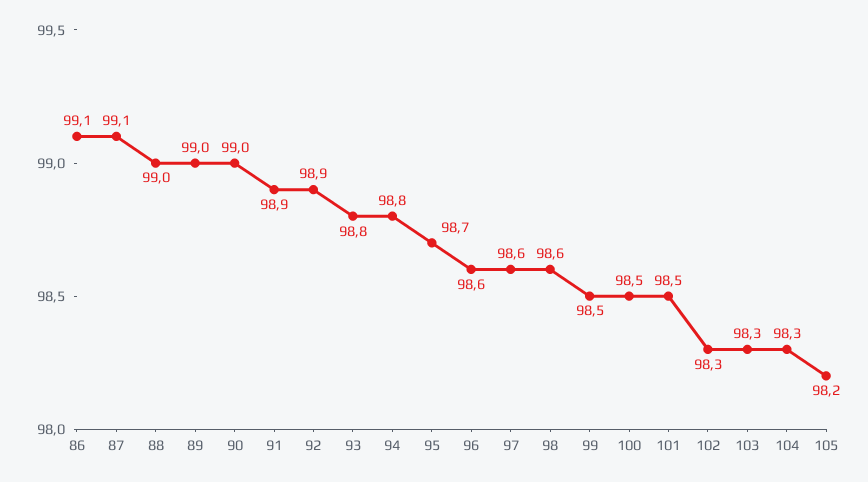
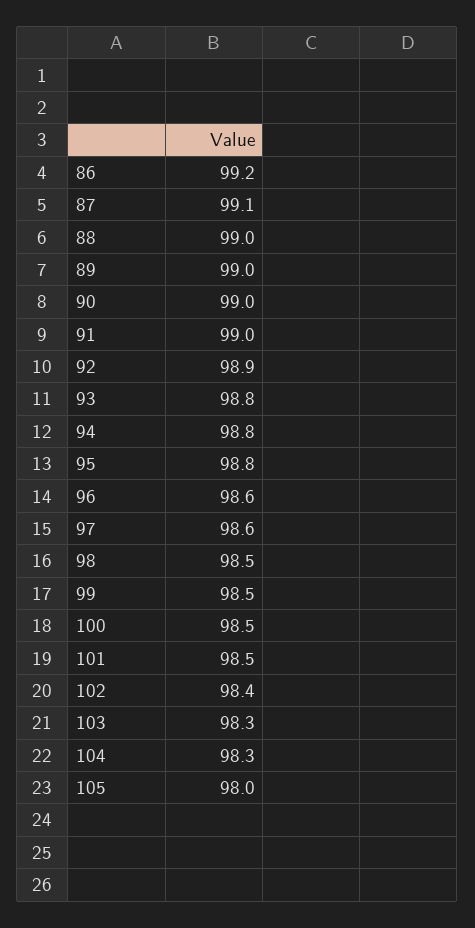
86: 99.1 -> 99.2
91: 98.9 -> 99
95: 98.7 -> 98.8
98: 98.6 -> 98.5
102: 98.3 -> 98.4
105: 98.2 -> 98

